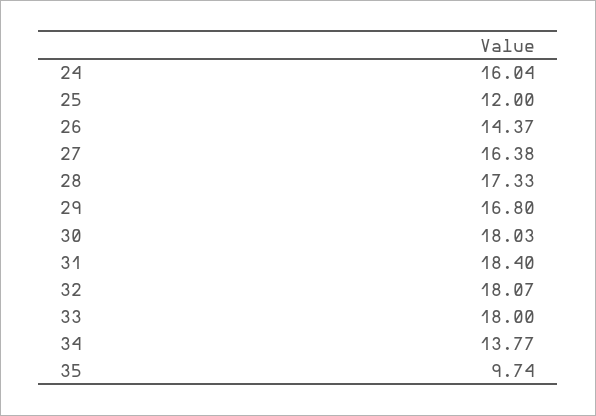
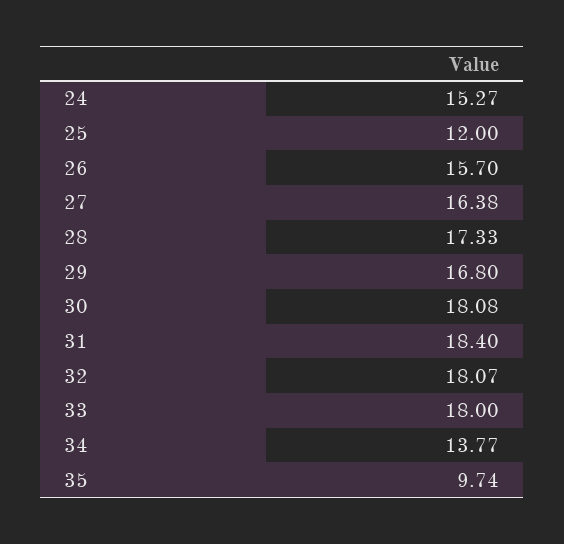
24: 16.04 -> 15.27
26: 14.37 -> 15.7
30: 18.03 -> 18.08

